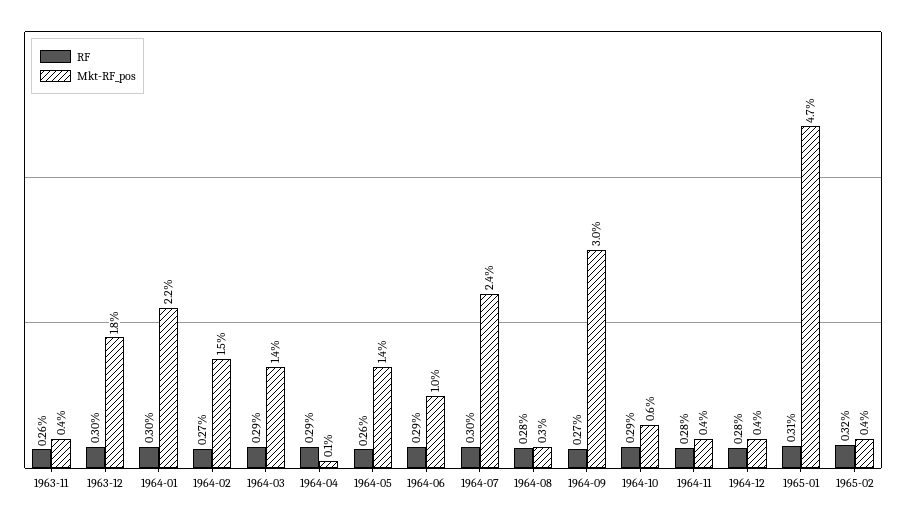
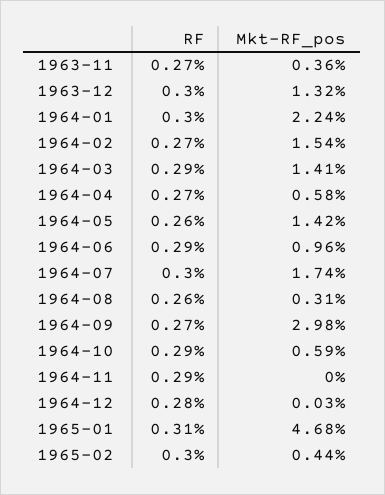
RF, 1963-11: 0.26 -> 0.27
Mkt-RF_pos, 1963-12: 1.8 -> 1.32
RF, 1964-04: 0.29 -> 0.27
Mkt-RF_pos, 1964-04: 0.1 -> 0.58
Mkt-RF_pos, 1964-07: 2.4 -> 1.74
RF, 1964-08: 0.28 -> 0.26
RF, 1964-11: 0.28 -> 0.29
Mkt-RF_pos, 1964-11: 0.4 -> 0
Mkt-RF_pos, 1964-12: 0.4 -> 0.03
RF, 1965-02: 0.32 -> 0.3

